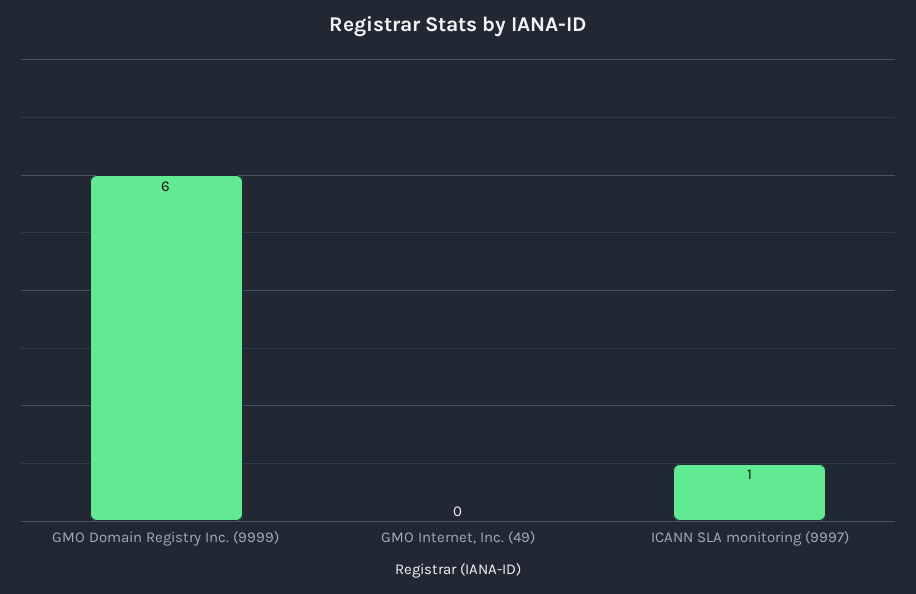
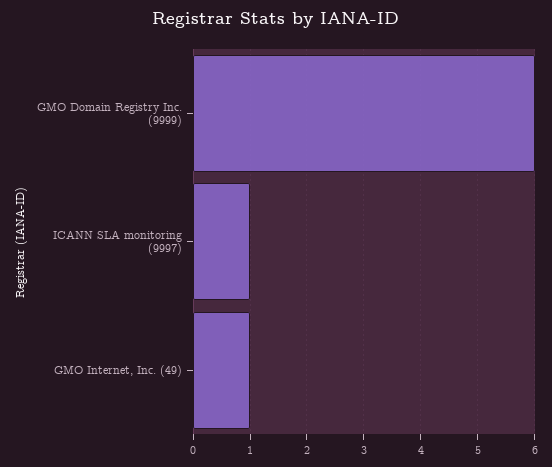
GMO Internet, Inc. (49): 0 -> 1

